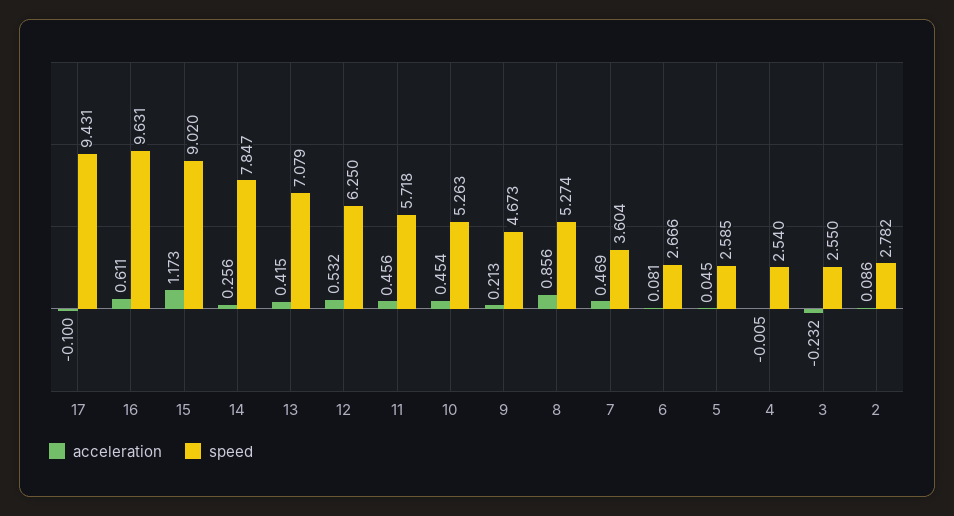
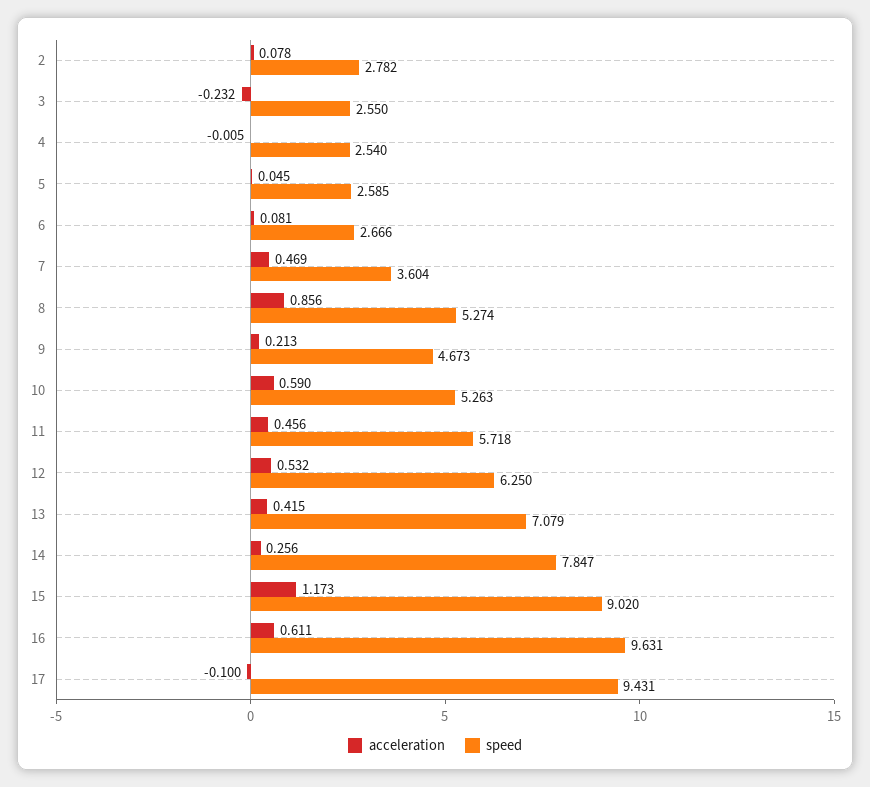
acceleration, 10: 0.454 -> 0.59
acceleration, 2: 0.086 -> 0.078

